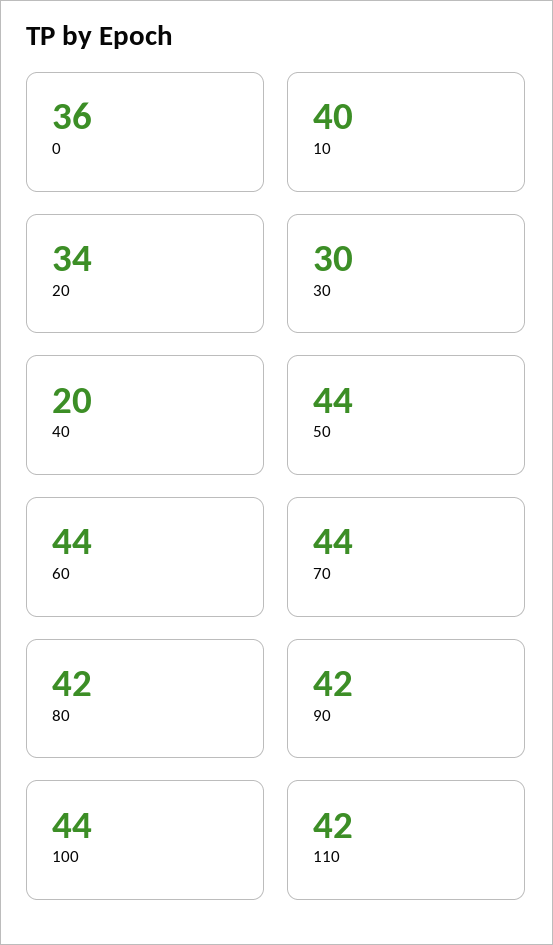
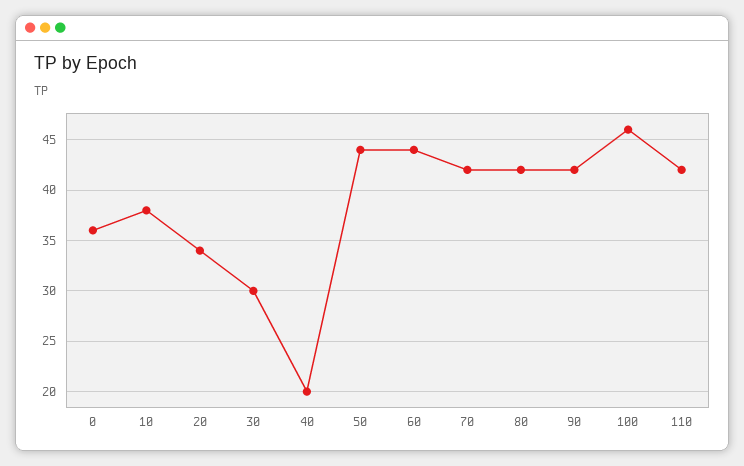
10: 40 -> 38
70: 44 -> 42
100: 44 -> 46

